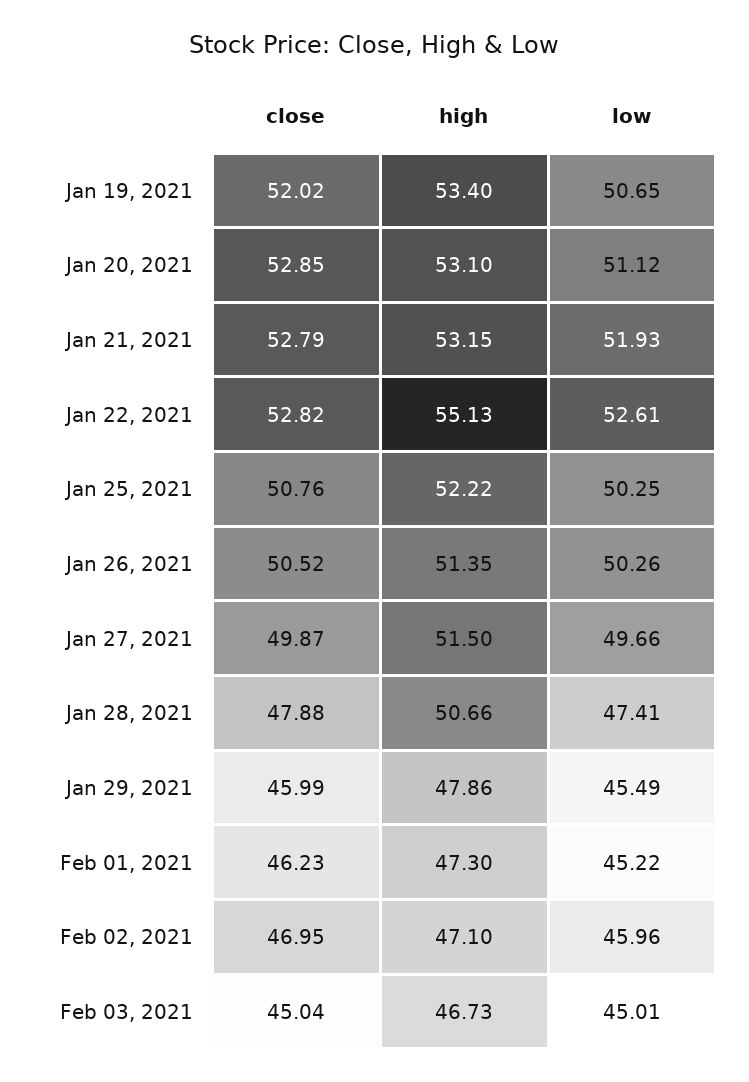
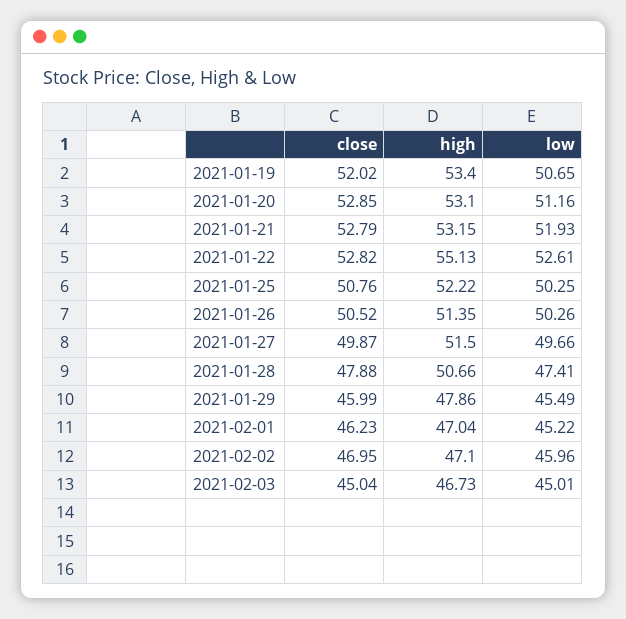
low, Jan 20, 2021: 51.12 -> 51.16
high, Feb 01, 2021: 47.3 -> 47.04

